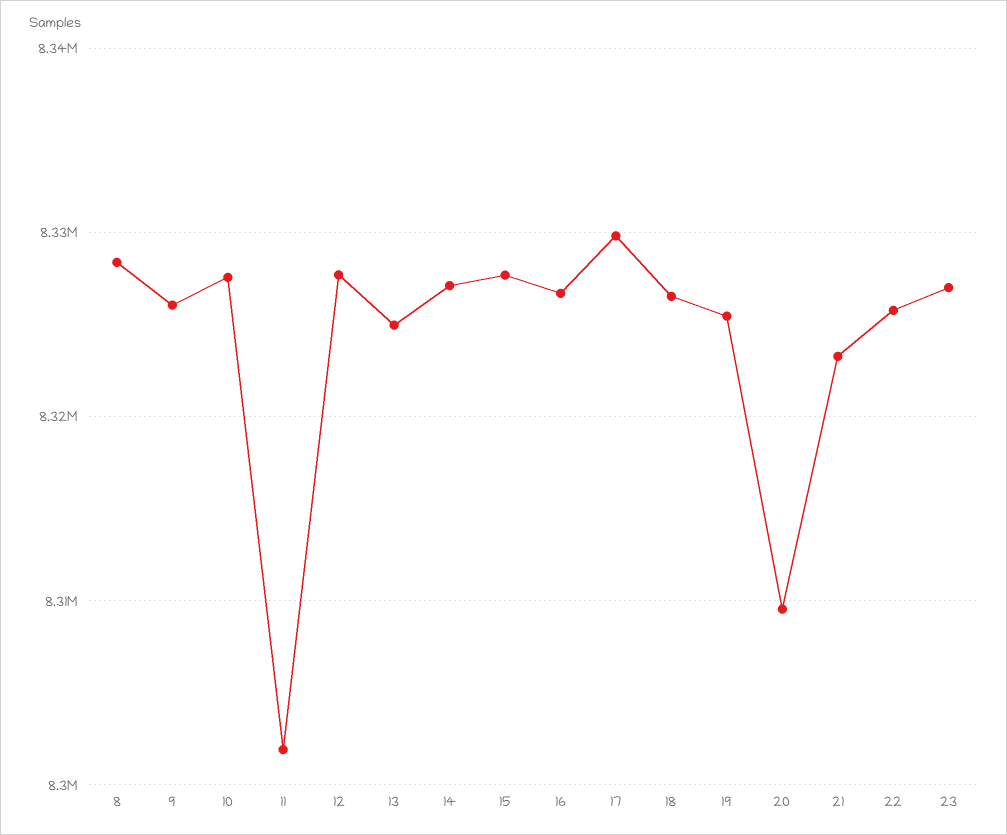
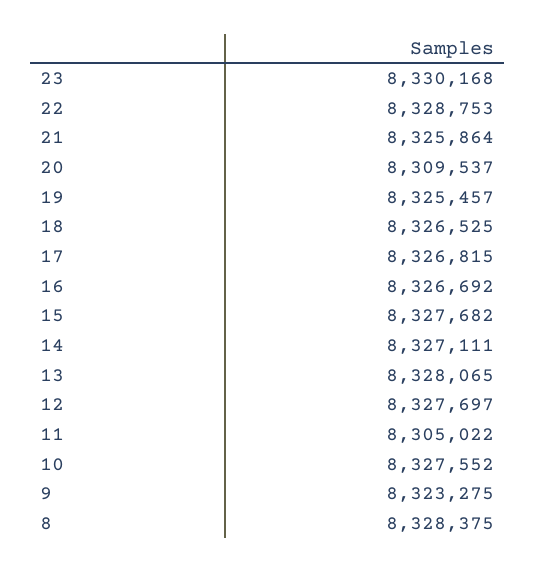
9: 8326000 -> 8323275
11: 8302000 -> 8305022
13: 8325000 -> 8328065
17: 8330000 -> 8326815
21: 8323000 -> 8325864
22: 8326000 -> 8328753
23: 8327000 -> 8330168

